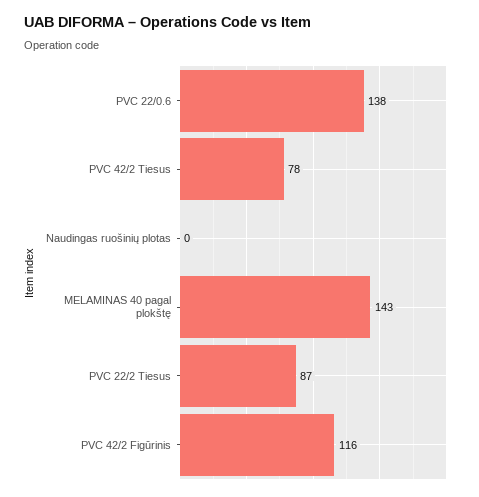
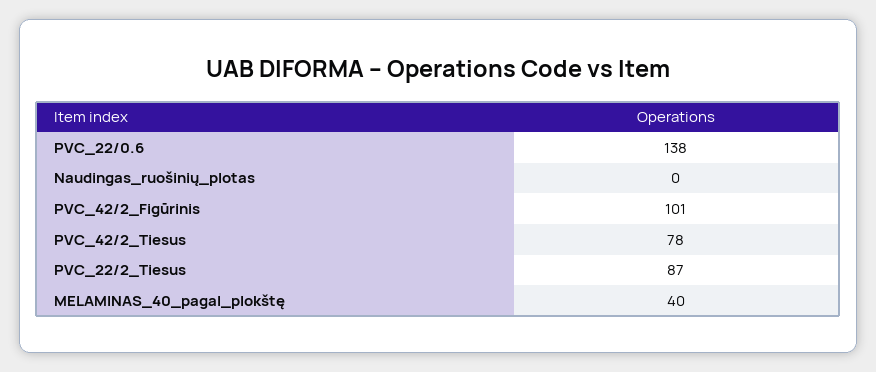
MELAMINAS 40 pagal plokštę: 143 -> 40
PVC 42/2 Figūrinis: 116 -> 101

